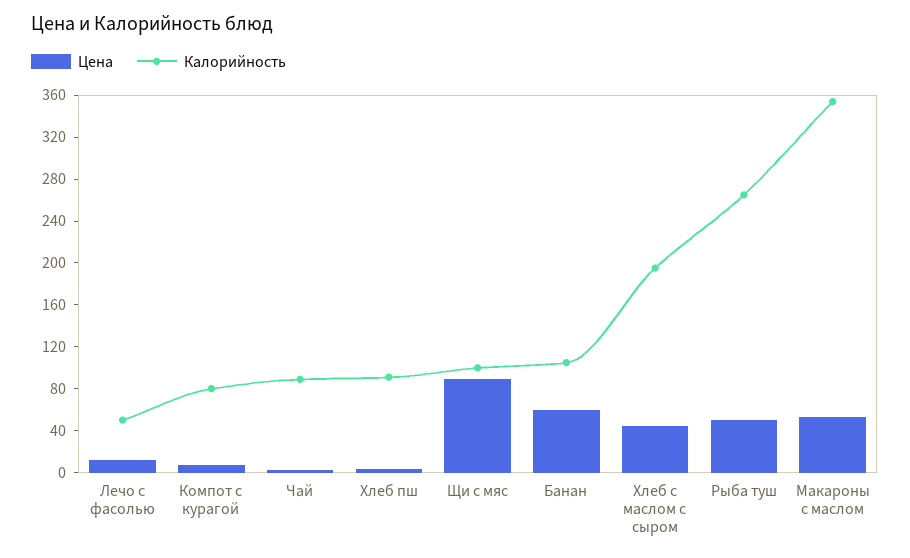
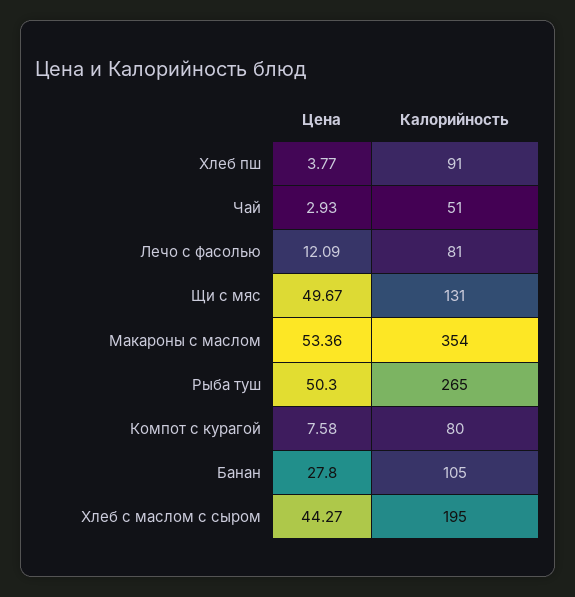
Калорийность, Лечо с фасолью: 50 -> 81
Калорийность, Чай: 90 -> 51
Цена, Щи с мяс: 90 -> 49.67
Калорийность, Щи с мяс: 100 -> 131
Цена, Банан: 60 -> 27.8

